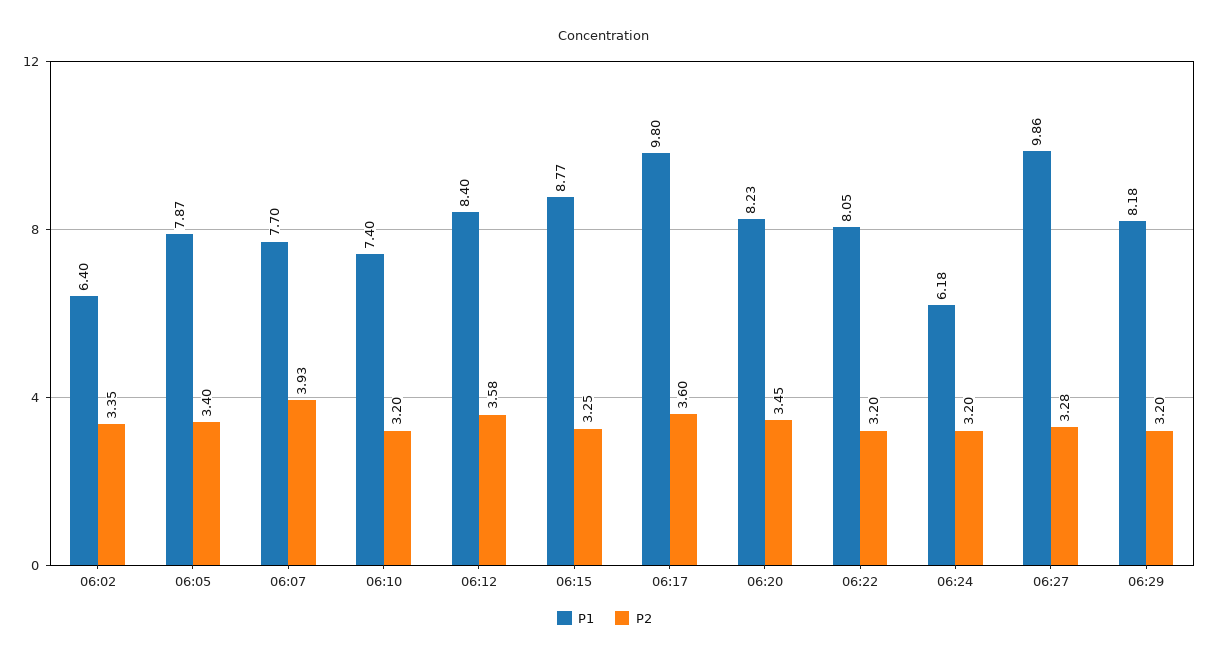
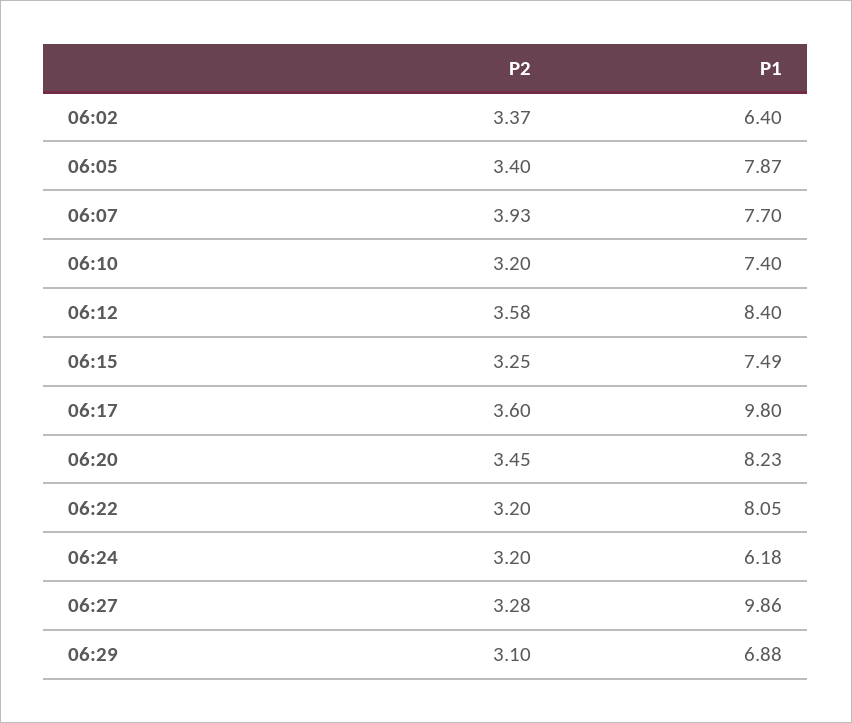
P2, 06:02: 3.35 -> 3.37
P1, 06:15: 8.77 -> 7.49
P1, 06:29: 8.18 -> 6.88
P2, 06:29: 3.2 -> 3.1

